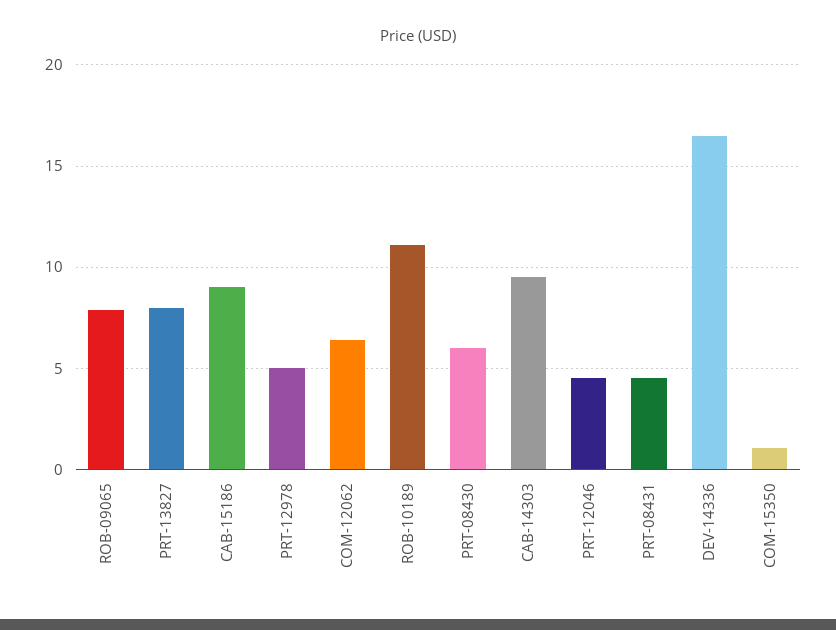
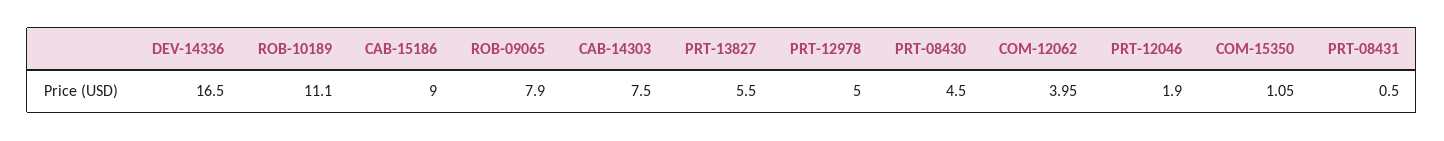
PRT-13827: 8 -> 5.5
COM-12062: 6.5 -> 3.95
PRT-08430: 6 -> 4.5
CAB-14303: 9.5 -> 7.5
PRT-12046: 4.5 -> 1.9
PRT-08431: 4.5 -> 0.5

